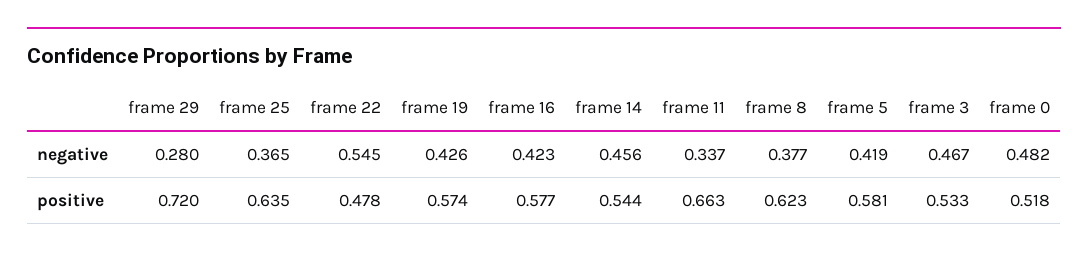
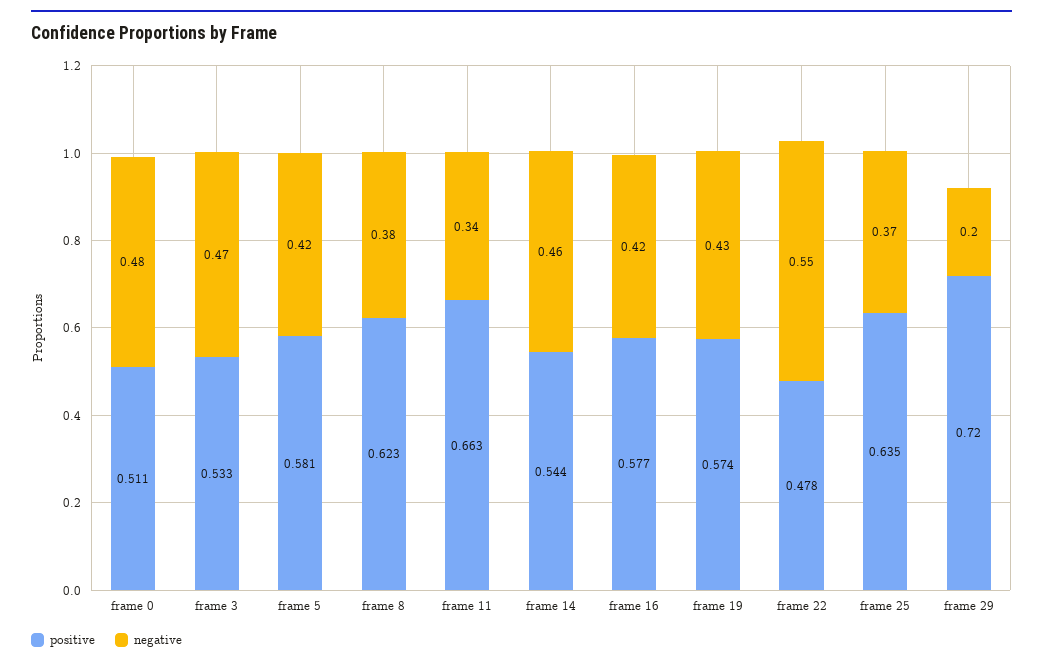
negative, frame 29: 0.28 -> 0.2
positive, frame 0: 0.518 -> 0.511

